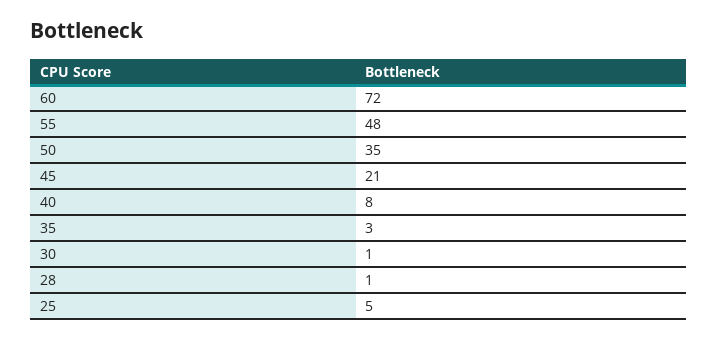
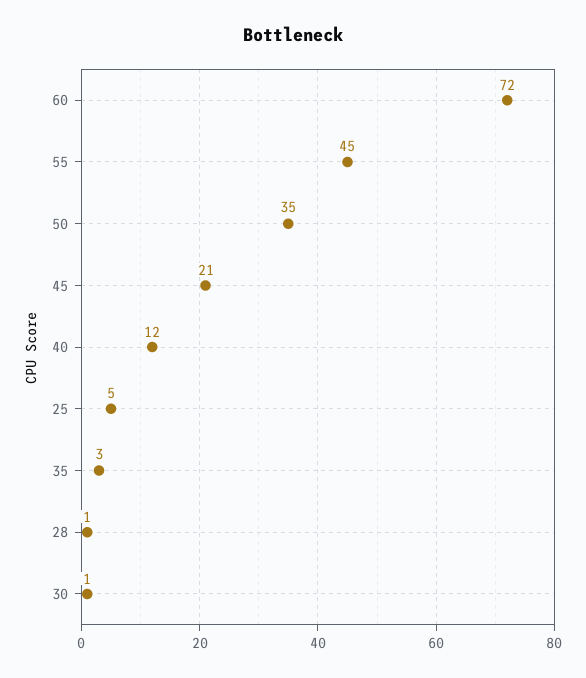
55: 48 -> 45
40: 8 -> 12

